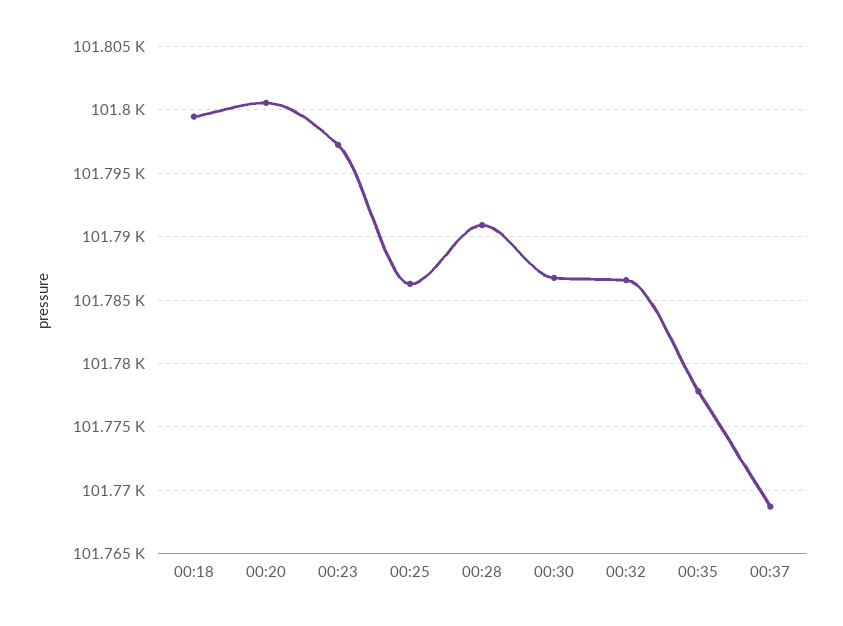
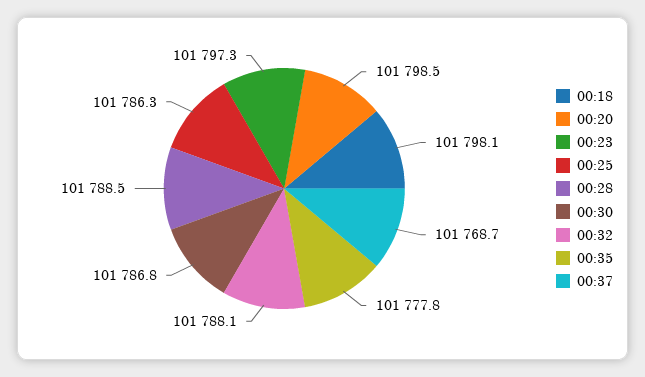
00:18: 101799.5 -> 101798.1
00:20: 101800.5 -> 101798.5
00:28: 101791 -> 101788.5
00:32: 101786.5 -> 101788.1

